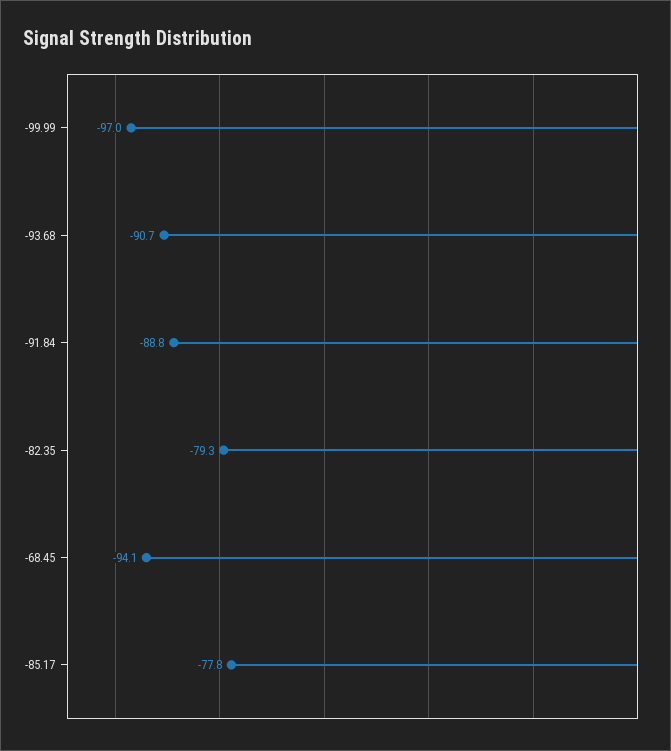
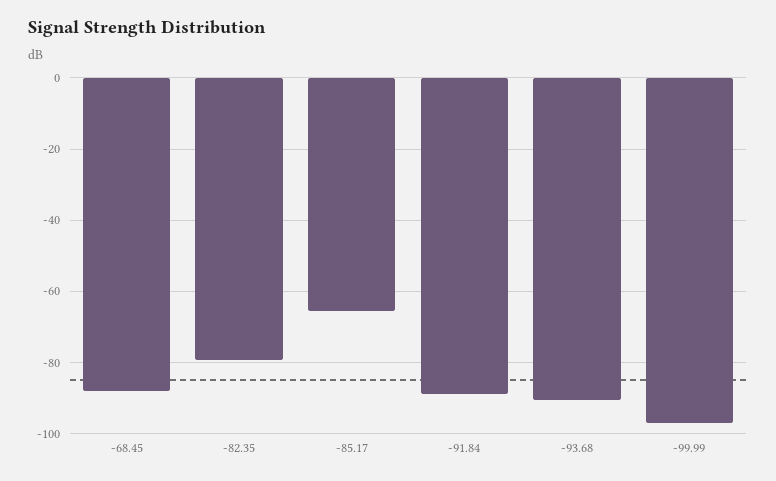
-68.45: -94.1 -> -88
-85.17: -77.8 -> -66

